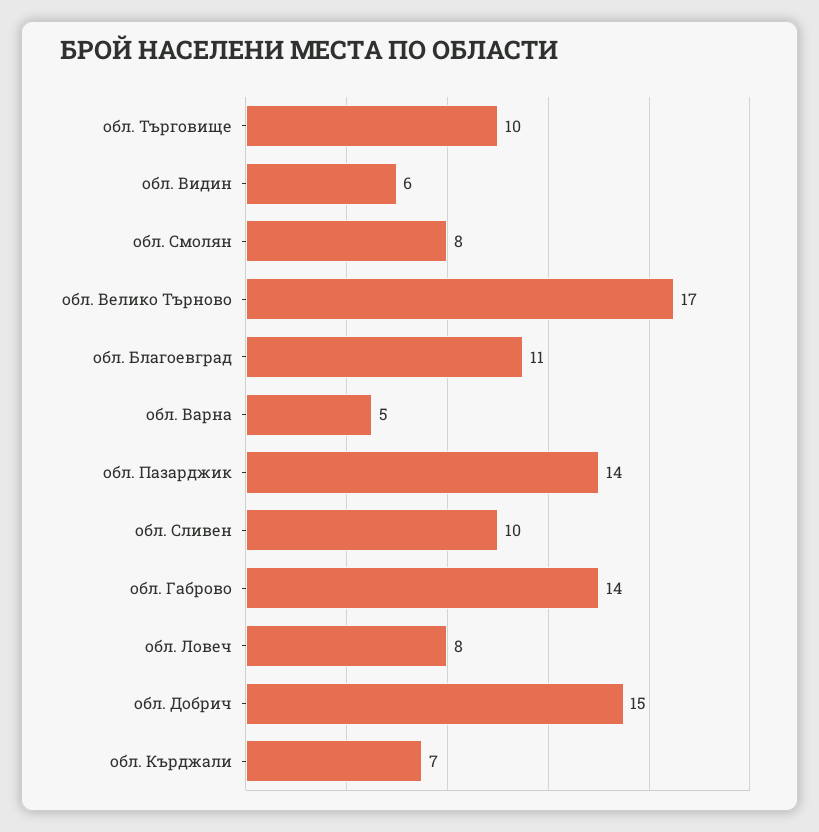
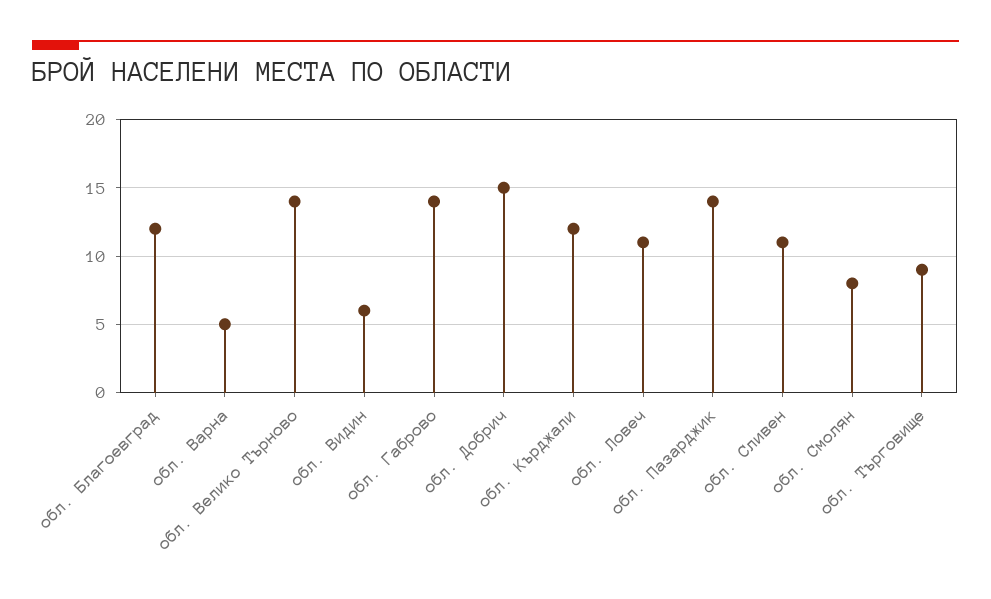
обл. Търговище: 10 -> 9
обл. Велико Търново: 17 -> 14
обл. Благоевград: 11 -> 12
обл. Сливен: 10 -> 11
обл. Ловеч: 8 -> 11
обл. Кърджали: 7 -> 12

